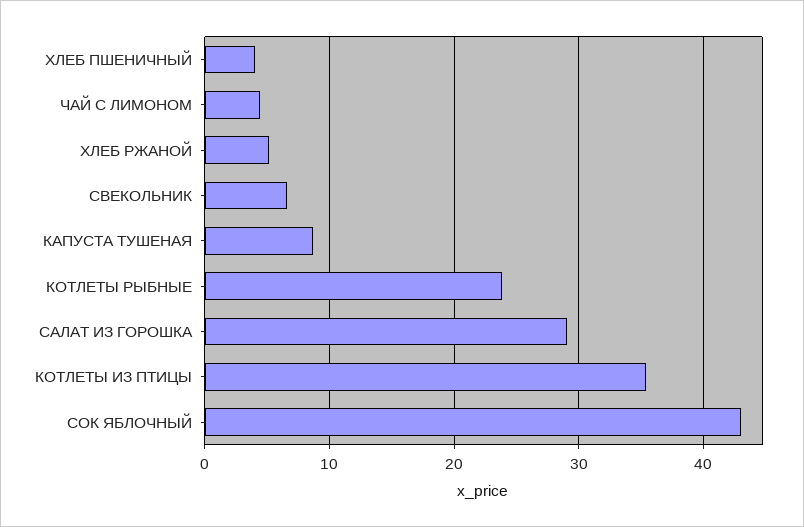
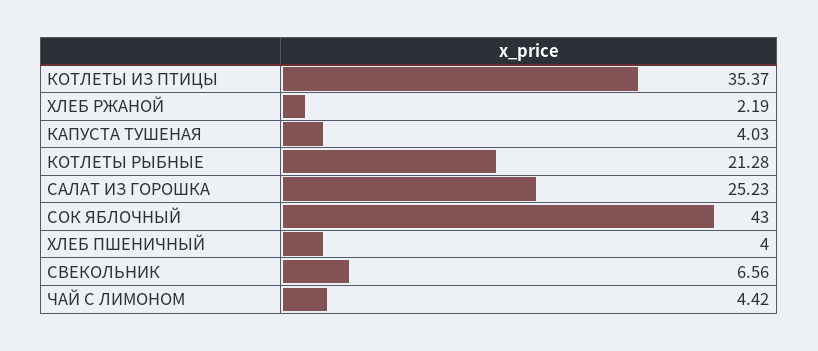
ХЛЕБ РЖАНОЙ: 5 -> 2.19
КАПУСТА ТУШЕНАЯ: 9 -> 4.03
КОТЛЕТЫ РЫБНЫЕ: 24 -> 21.28
САЛАТ ИЗ ГОРОШКА: 29 -> 25.23

